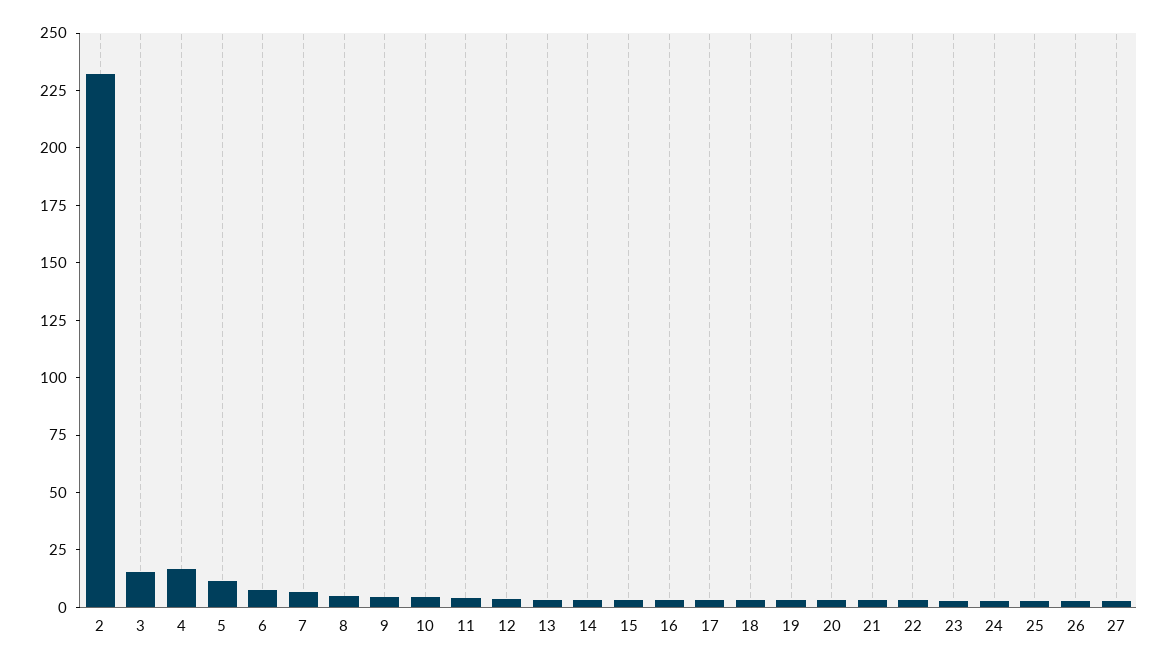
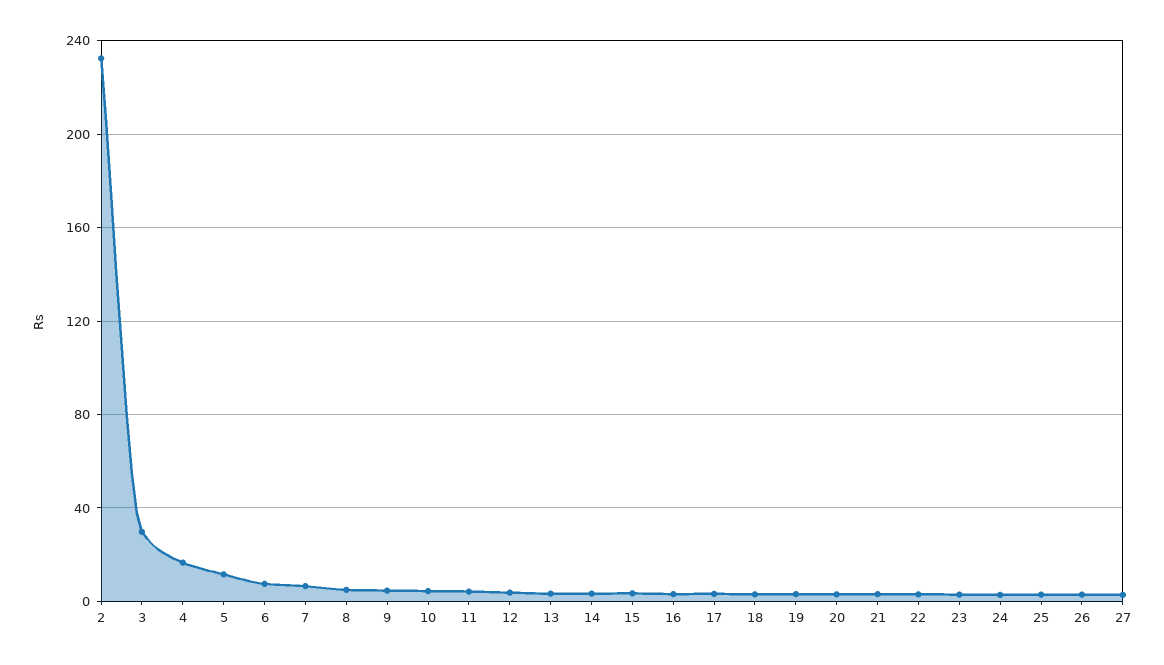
3: 15 -> 30

